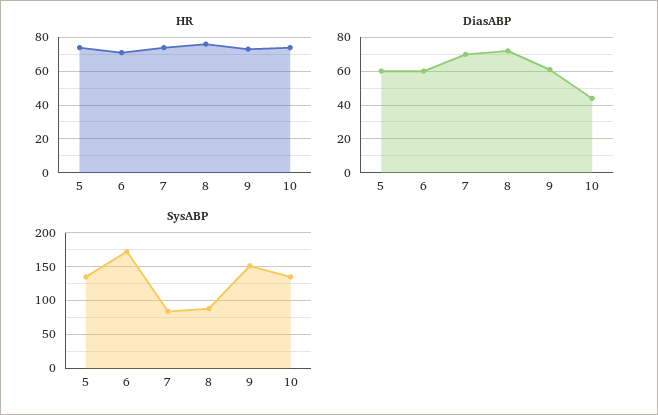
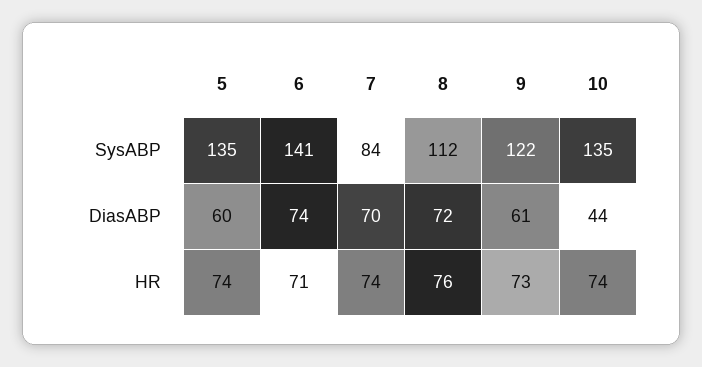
DiasABP, 6: 60 -> 74
SysABP, 6: 170 -> 141
SysABP, 8: 90 -> 112
SysABP, 9: 150 -> 122

